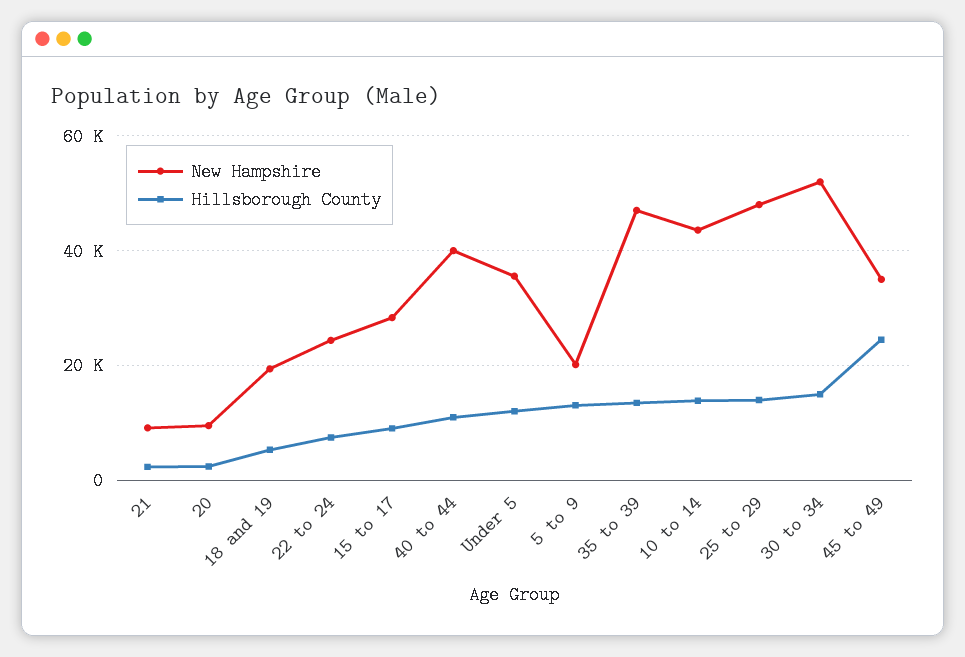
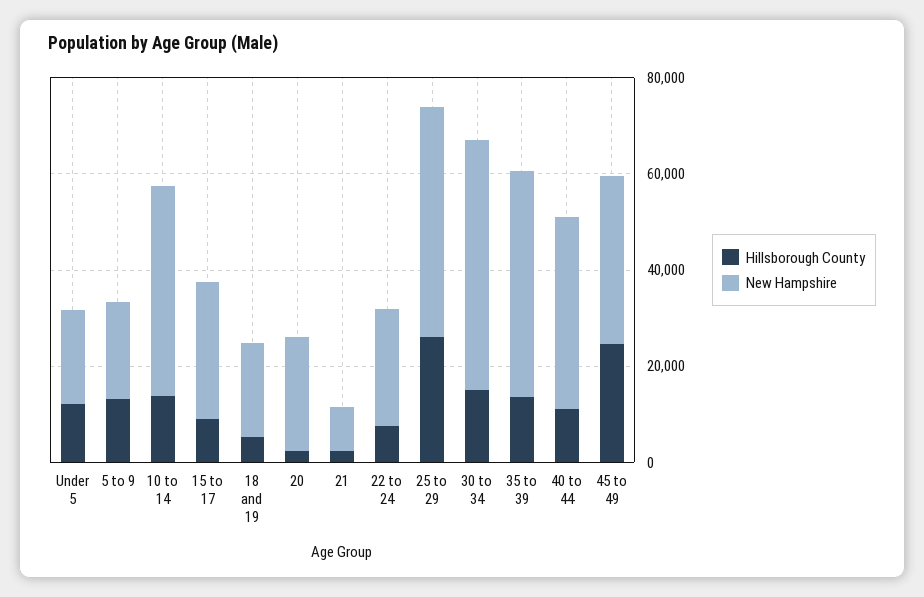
New Hampshire, 20: 10000 -> 25000
New Hampshire, Under 5: 36000 -> 20000
Hillsborough County, 25 to 29: 14000 -> 25000

